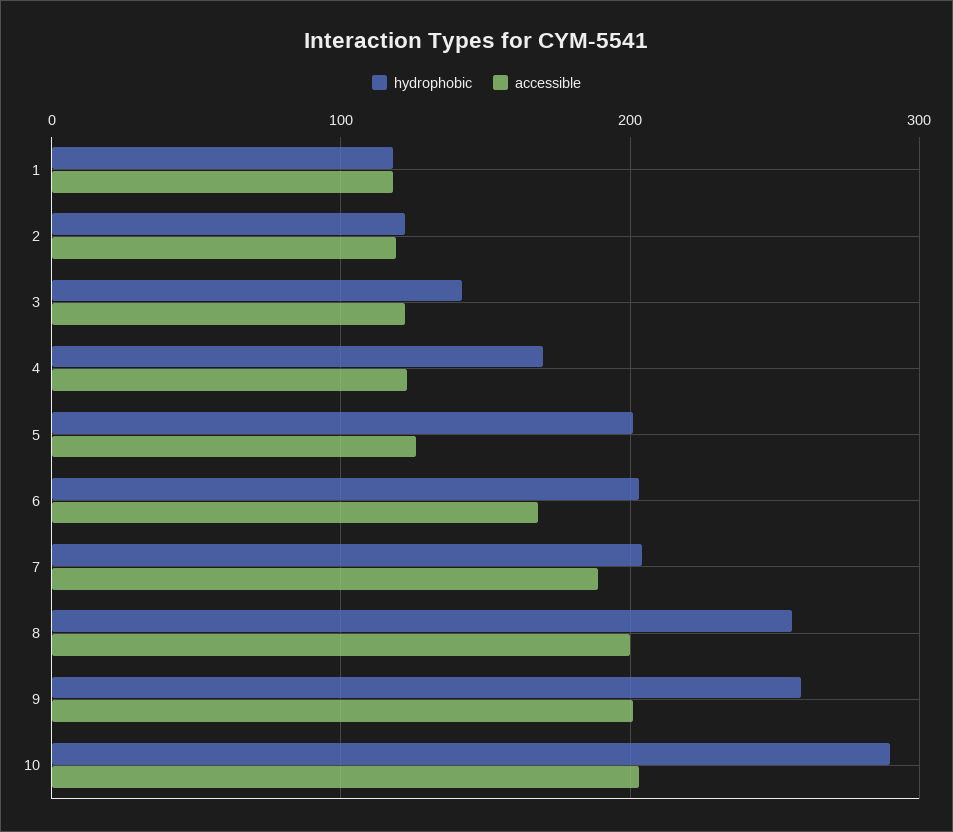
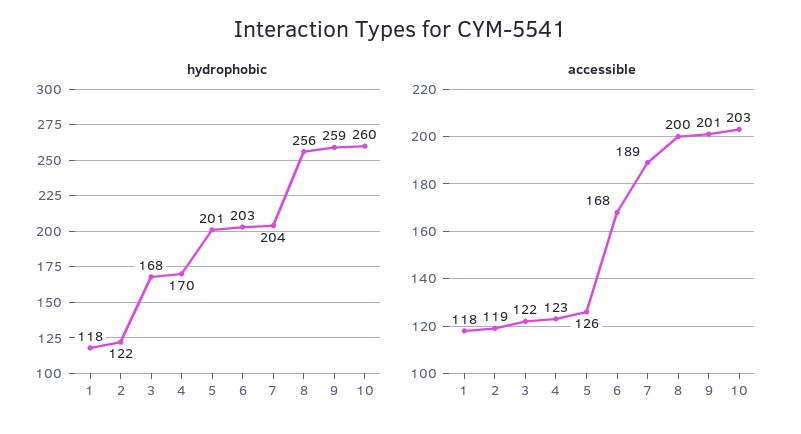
hydrophobic, 3: 140 -> 168
hydrophobic, 10: 290 -> 260

